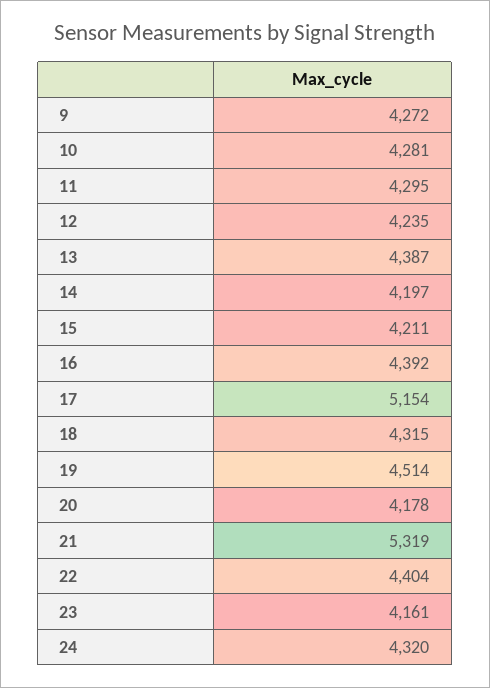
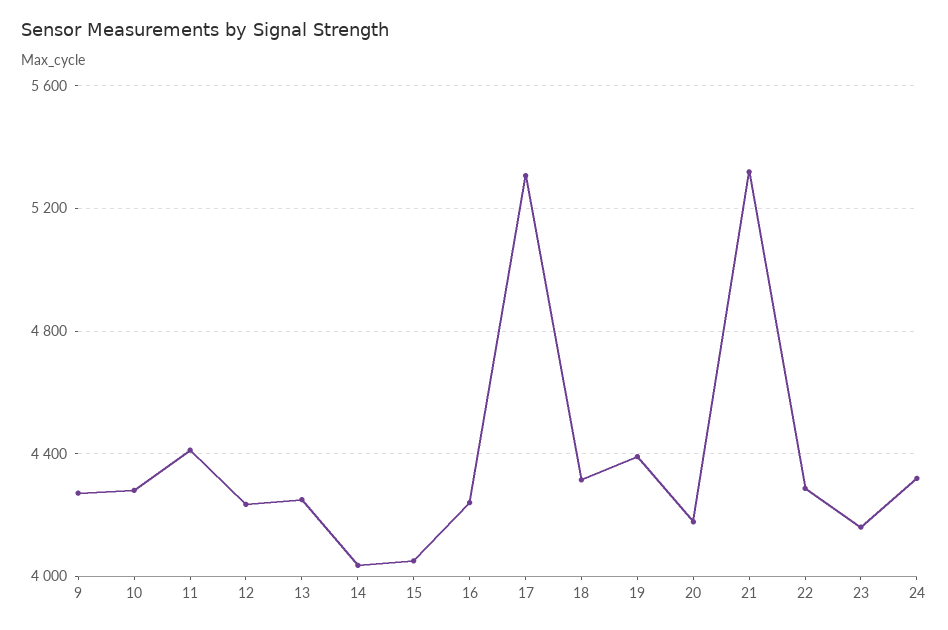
11: 4295 -> 4400
13: 4387 -> 4250
14: 4197 -> 4050
15: 4211 -> 4050
16: 4392 -> 4250
17: 5154 -> 5300
19: 4514 -> 4400
22: 4404 -> 4300

